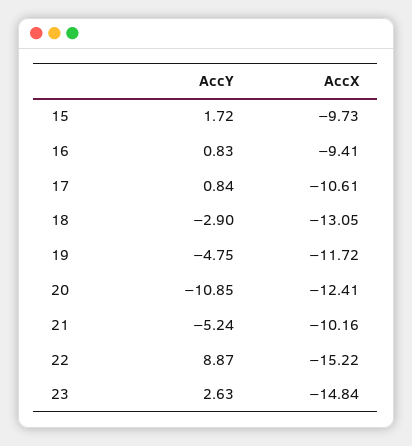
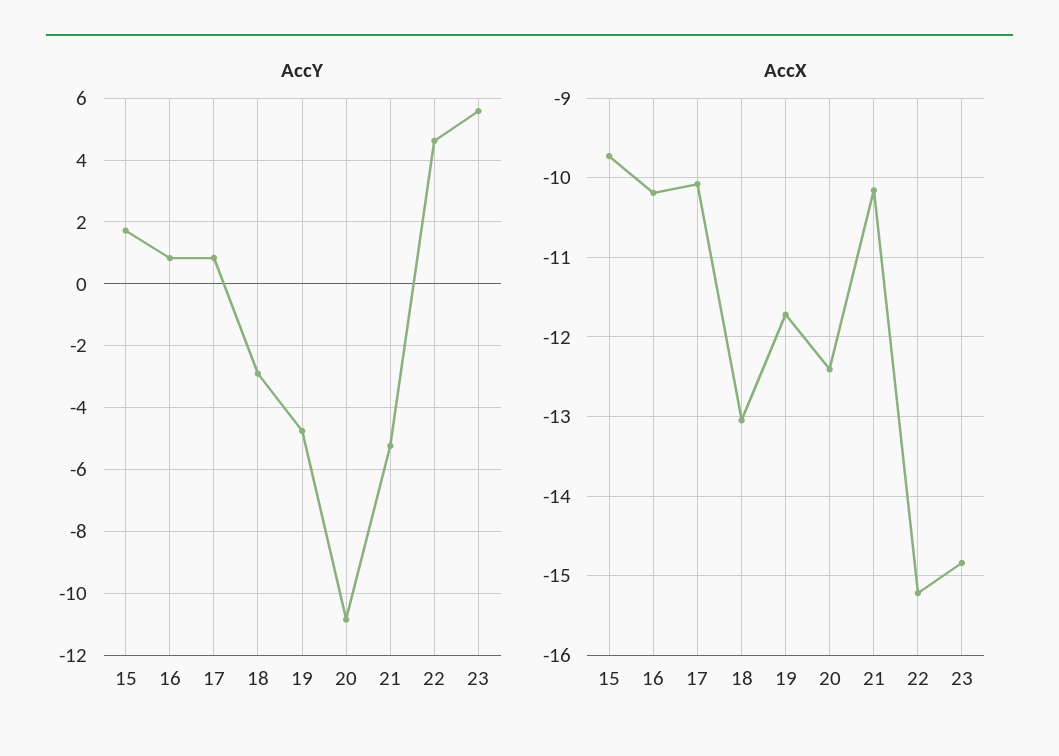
AccX, 16: -9.41 -> -10.2
AccX, 17: -10.61 -> -10.1
AccY, 22: 8.87 -> 4.6
AccY, 23: 2.63 -> 5.6

